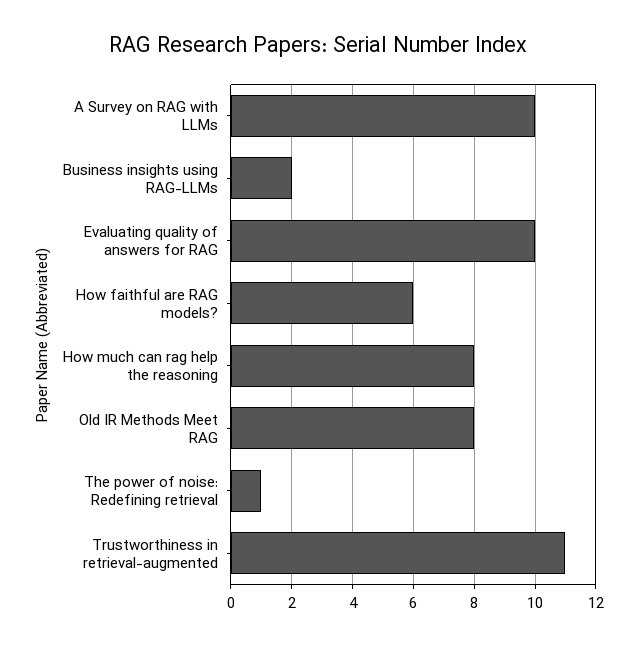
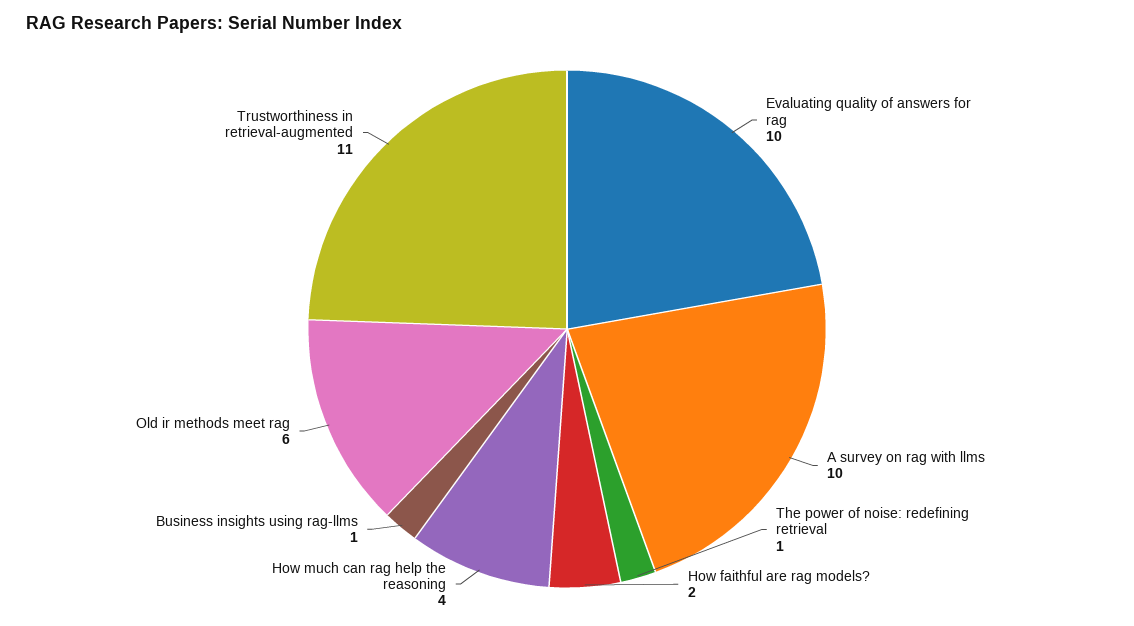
Business insights using RAG-LLMs: 2 -> 1
How faithful are RAG models?: 6 -> 2
How much can rag help the reasoning: 8 -> 4
Old IR Methods Meet RAG: 8 -> 6

